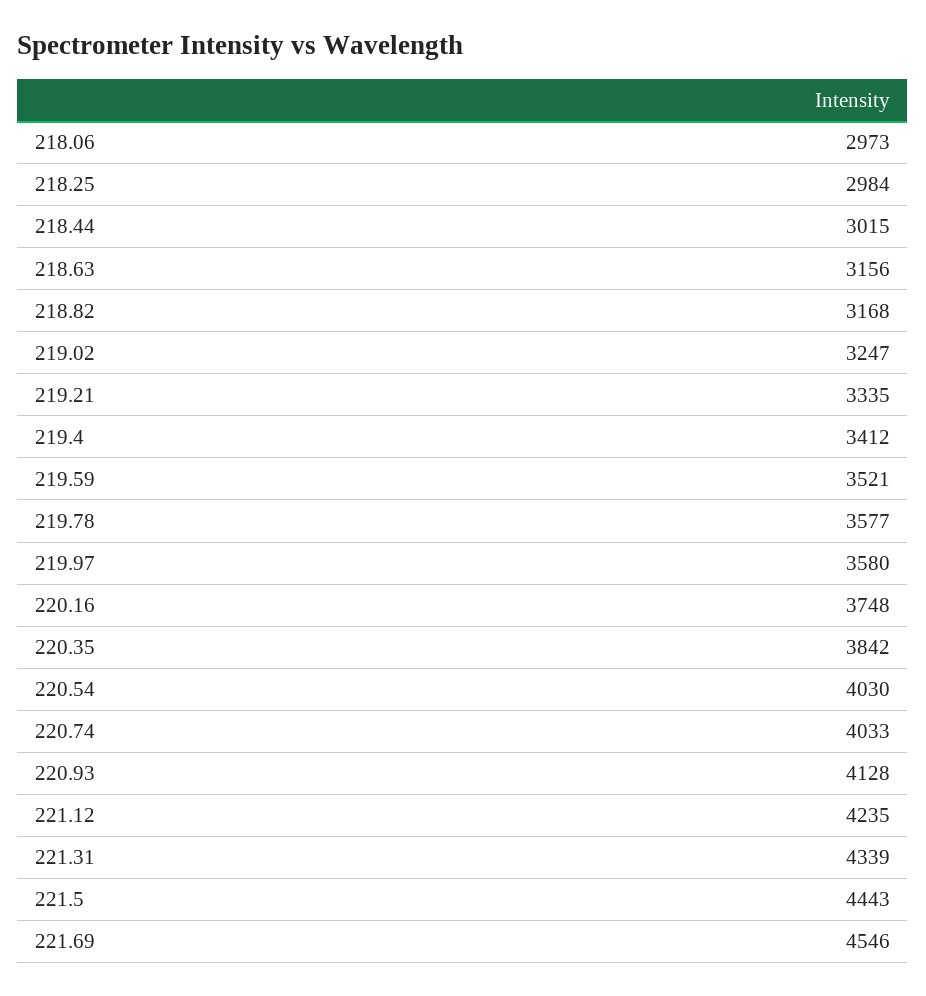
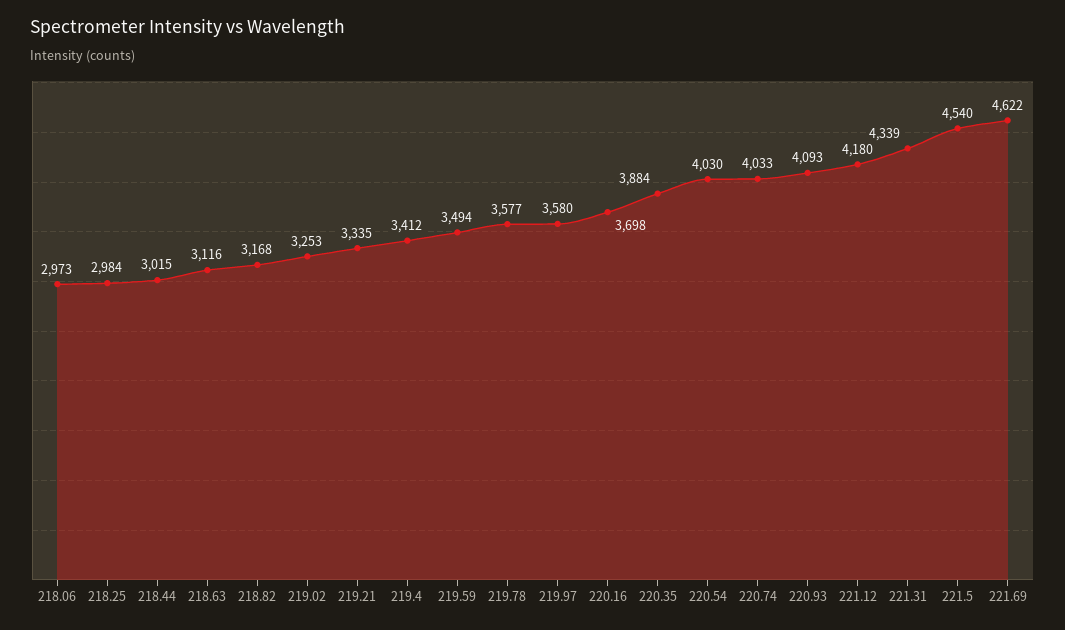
218.63: 3156 -> 3116
219.02: 3247 -> 3253
219.59: 3521 -> 3494
220.16: 3748 -> 3698
220.35: 3842 -> 3884
220.93: 4128 -> 4093
221.12: 4235 -> 4180
221.5: 4443 -> 4540
221.69: 4546 -> 4622

